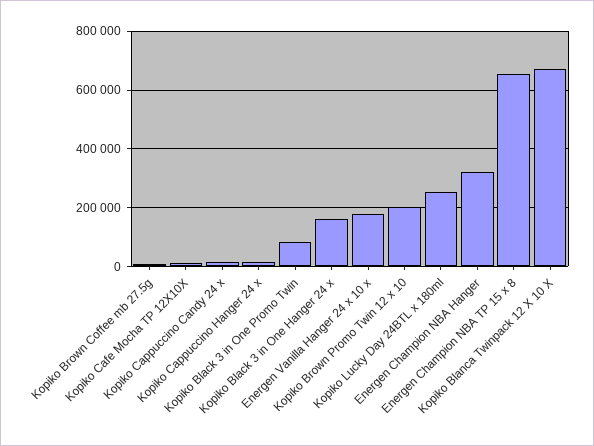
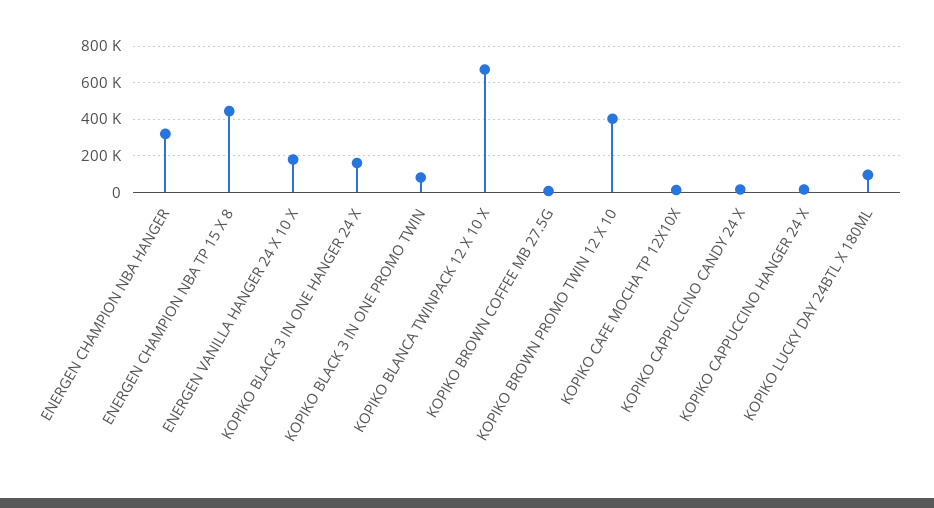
Kopiko Brown Promo Twin 12 x 10: 200000 -> 400000
Kopiko Lucky Day 24BTL x 180ml: 250000 -> 100000
Energen Champion NBA TP 15 x 8: 650000 -> 450000

